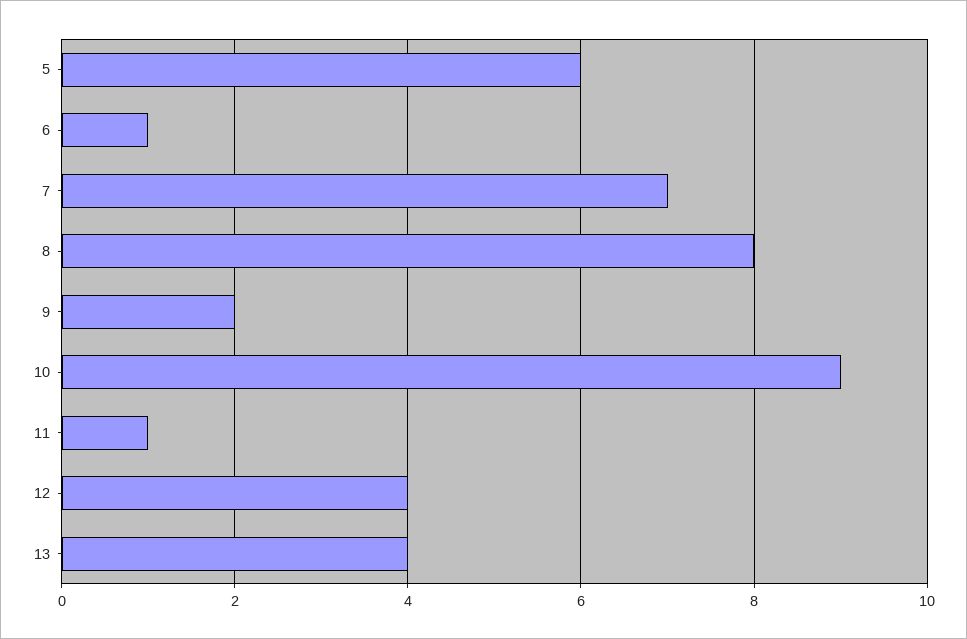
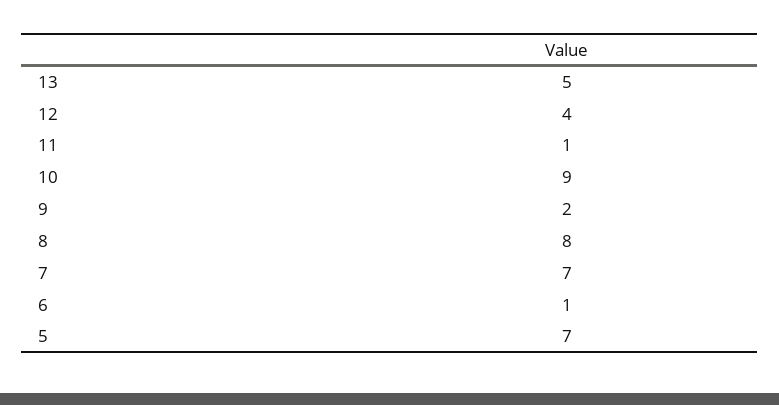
5: 6 -> 7
13: 4 -> 5

